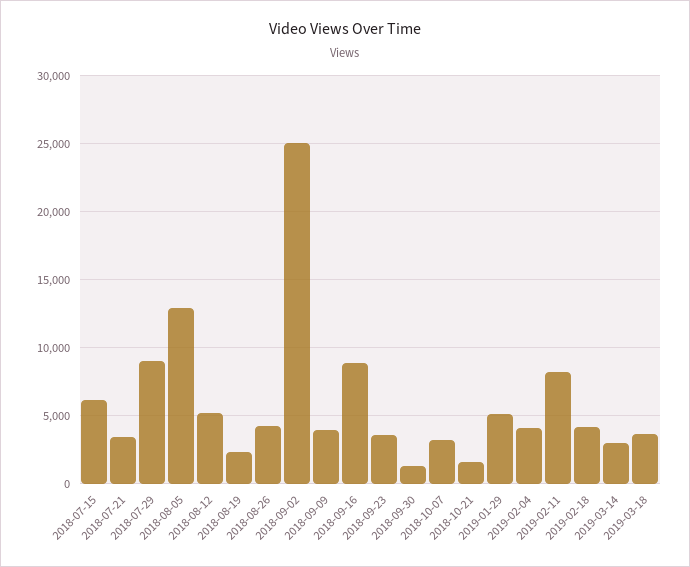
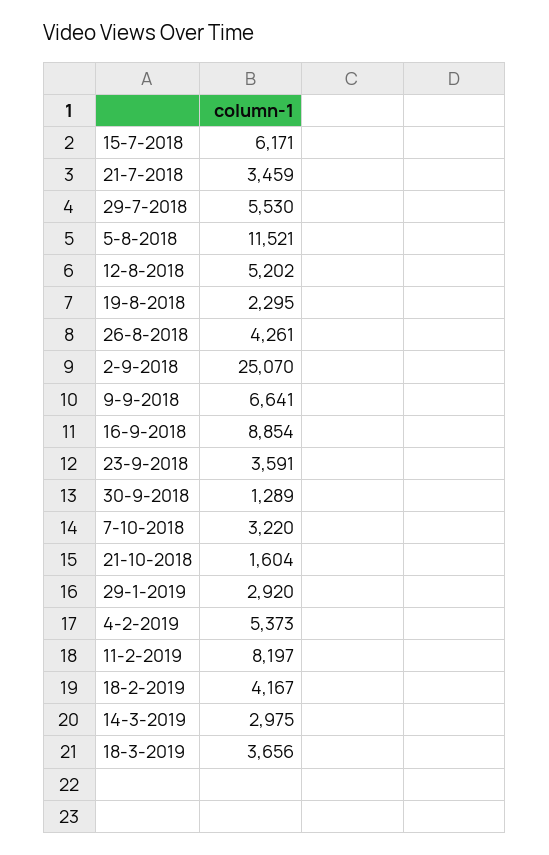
2018-07-29: 9000 -> 5530
2018-08-05: 13000 -> 11521
2018-09-09: 4000 -> 6641
2019-01-29: 5000 -> 2920
2019-02-04: 4000 -> 5373

